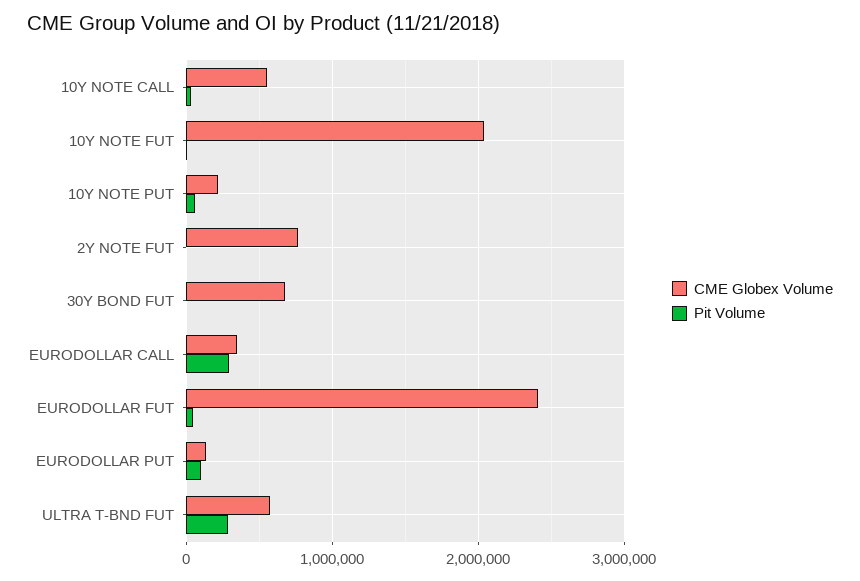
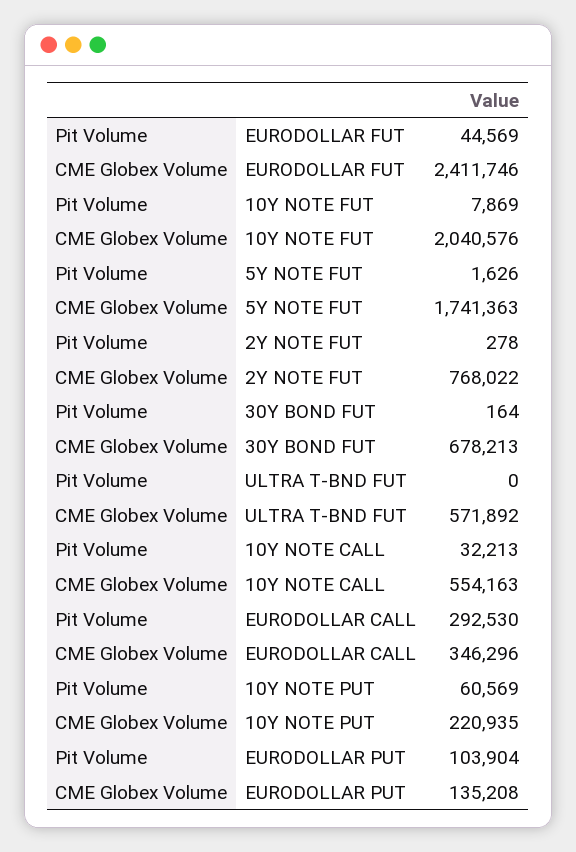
Pit Volume, ULTRA T-BND FUT: 300000 -> 0
Pit Volume, 5Y NOTE FUT: none -> 1626
CME Globex Volume, 5Y NOTE FUT: none -> 1741363

